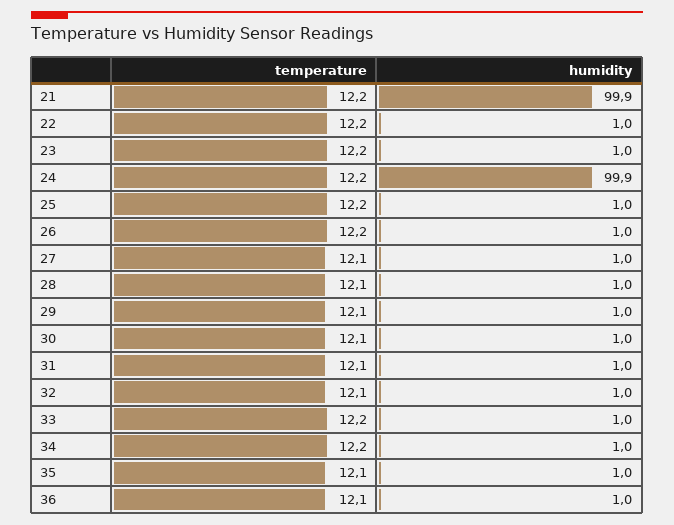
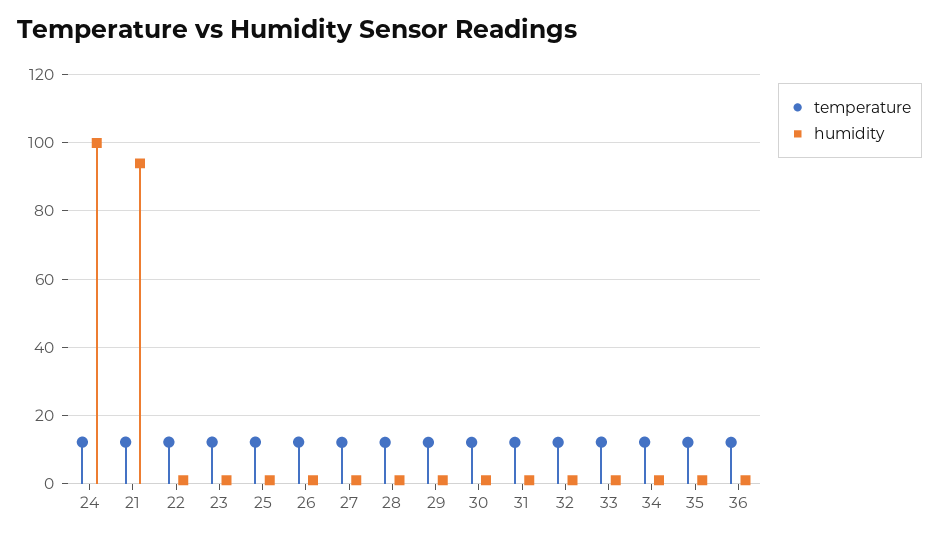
humidity, 21: 99.9 -> 94

